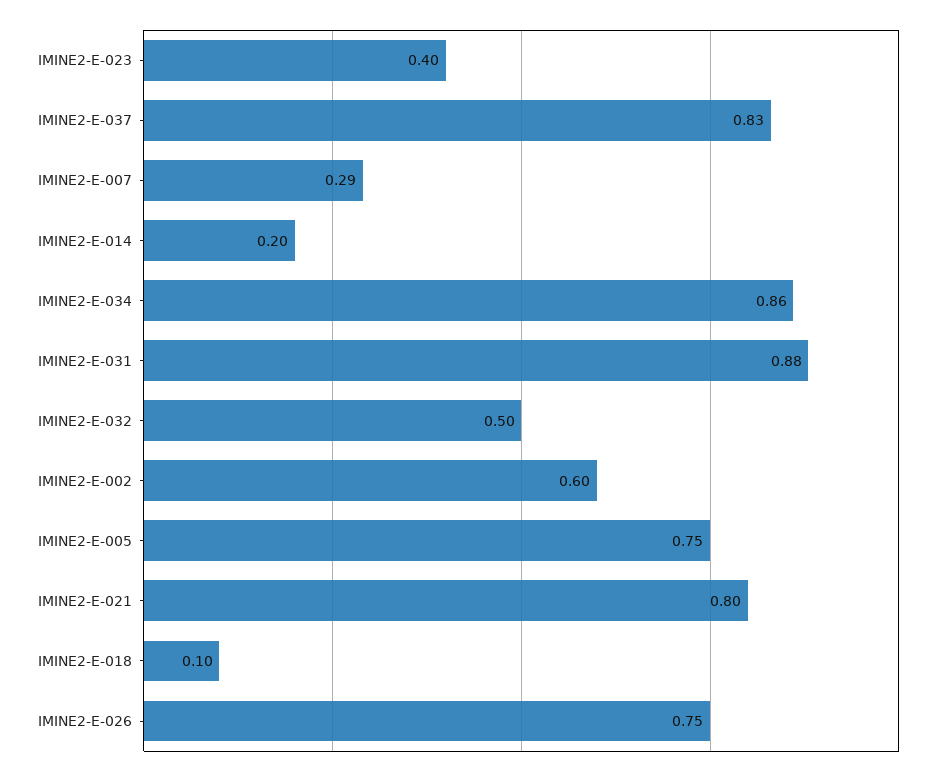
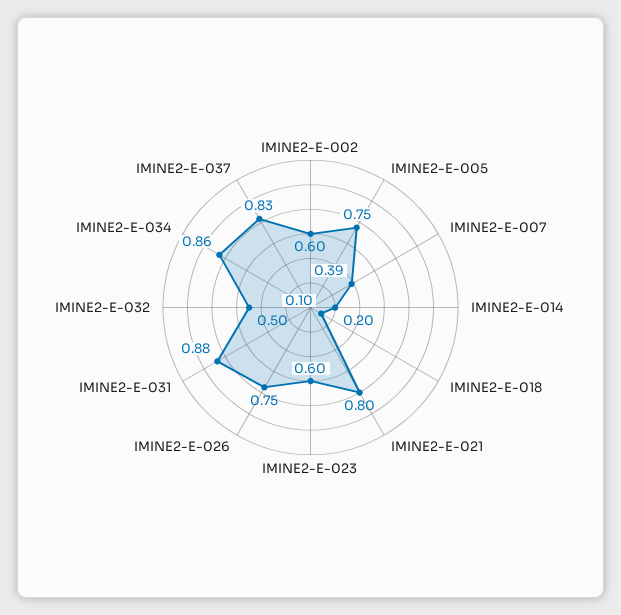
IMINE2-E-023: 0.4 -> 0.6
IMINE2-E-007: 0.29 -> 0.39

